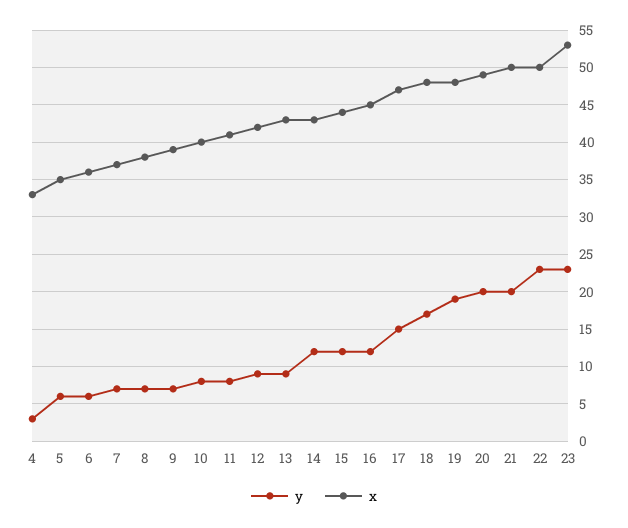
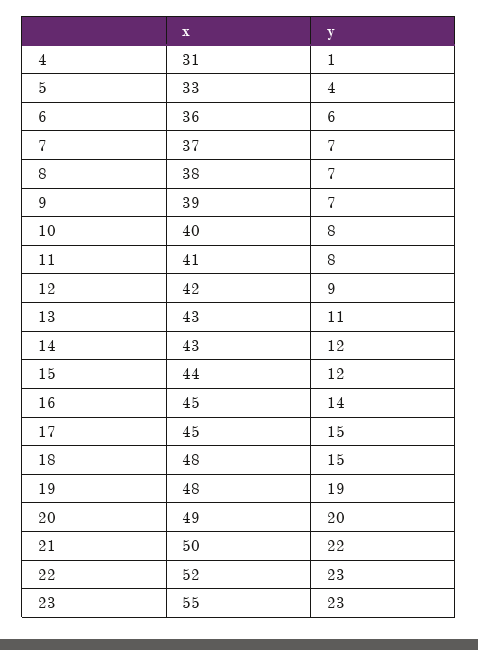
y, 4: 3 -> 1
x, 4: 33 -> 31
y, 5: 6 -> 4
x, 5: 35 -> 33
y, 13: 9 -> 11
y, 16: 12 -> 14
x, 17: 47 -> 45
y, 18: 17 -> 15
y, 21: 20 -> 22
x, 22: 50 -> 52
x, 23: 53 -> 55

